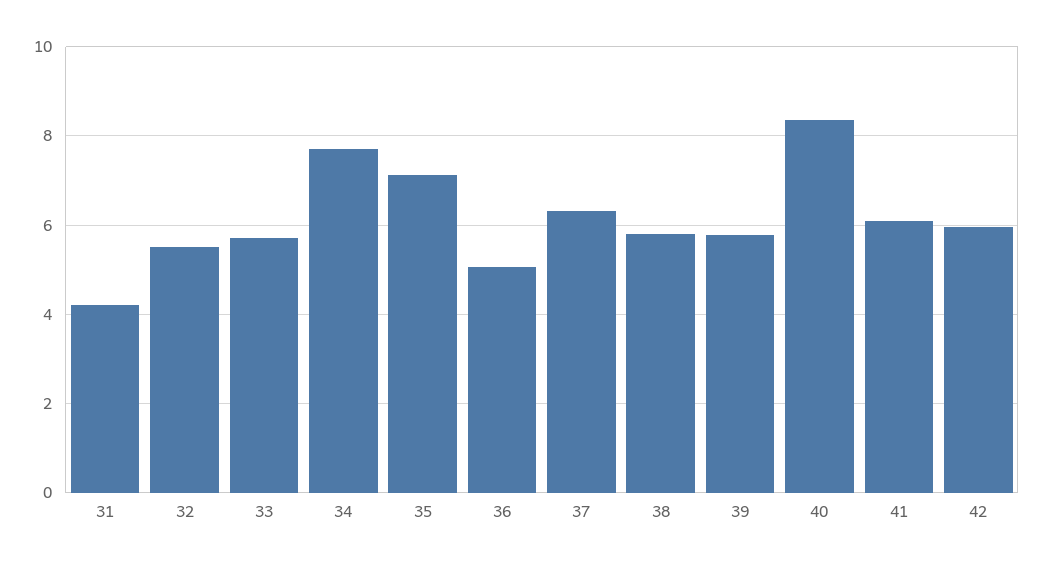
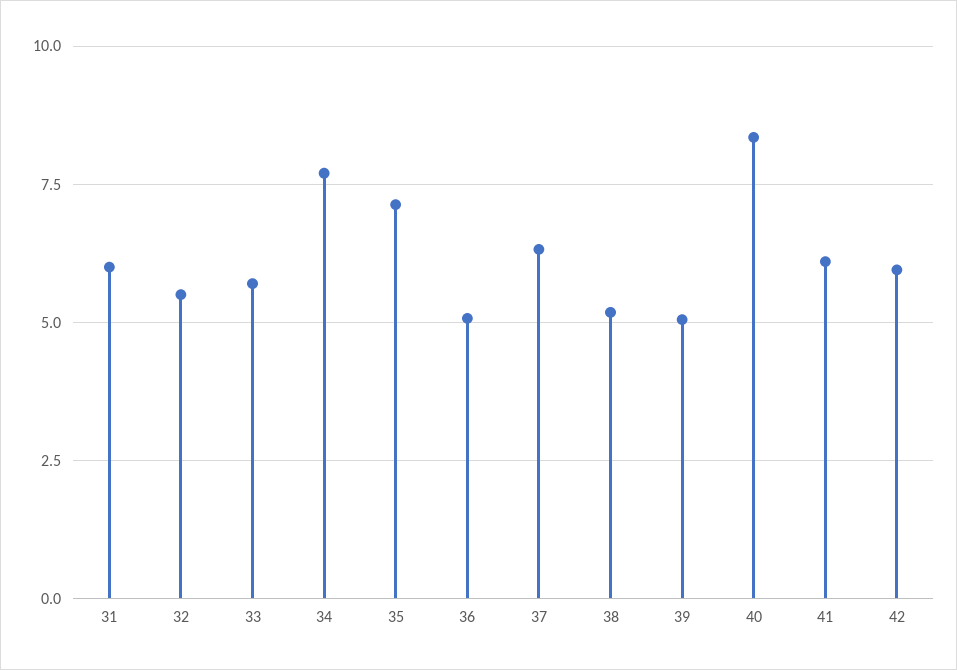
31: 4.2 -> 6
38: 5.8 -> 5.25
39: 5.8 -> 5

